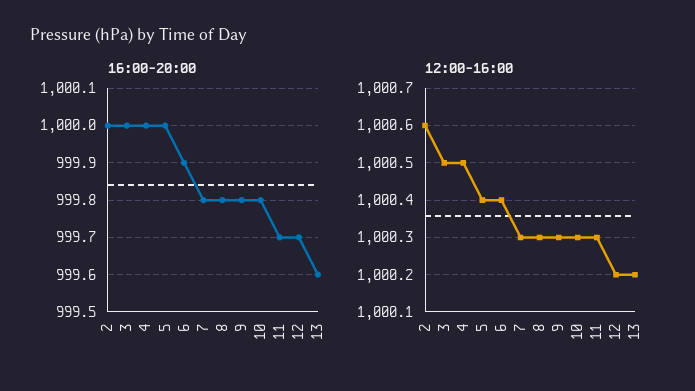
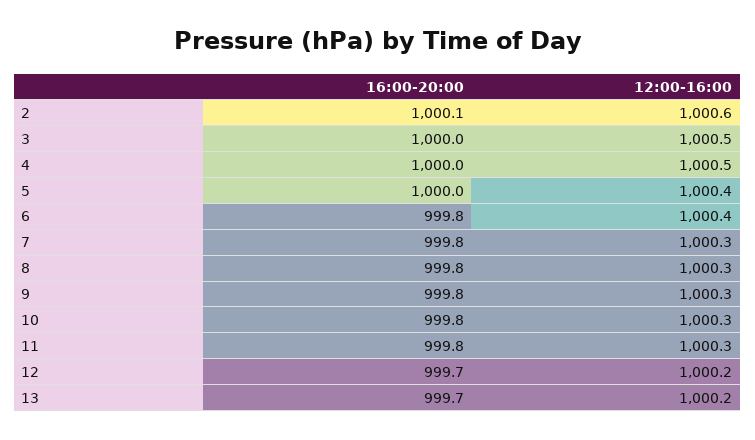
16:00-20:00, 2: 1000 -> 1000.1
16:00-20:00, 6: 999.9 -> 999.8
16:00-20:00, 11: 999.7 -> 999.8
16:00-20:00, 13: 999.6 -> 999.7

